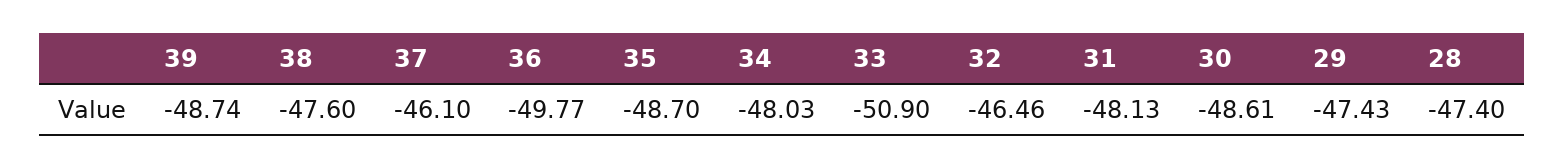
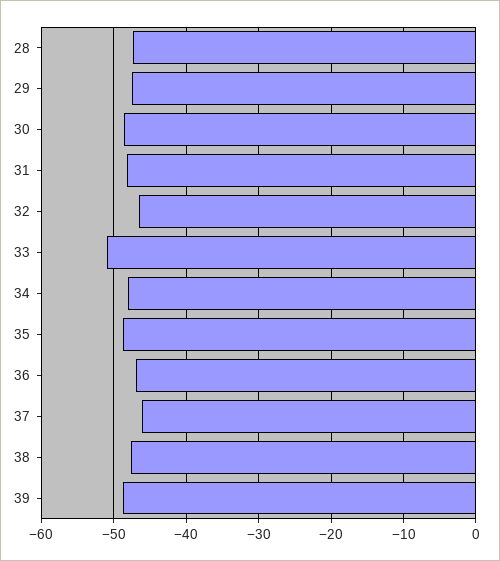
36: -49.77 -> -47

